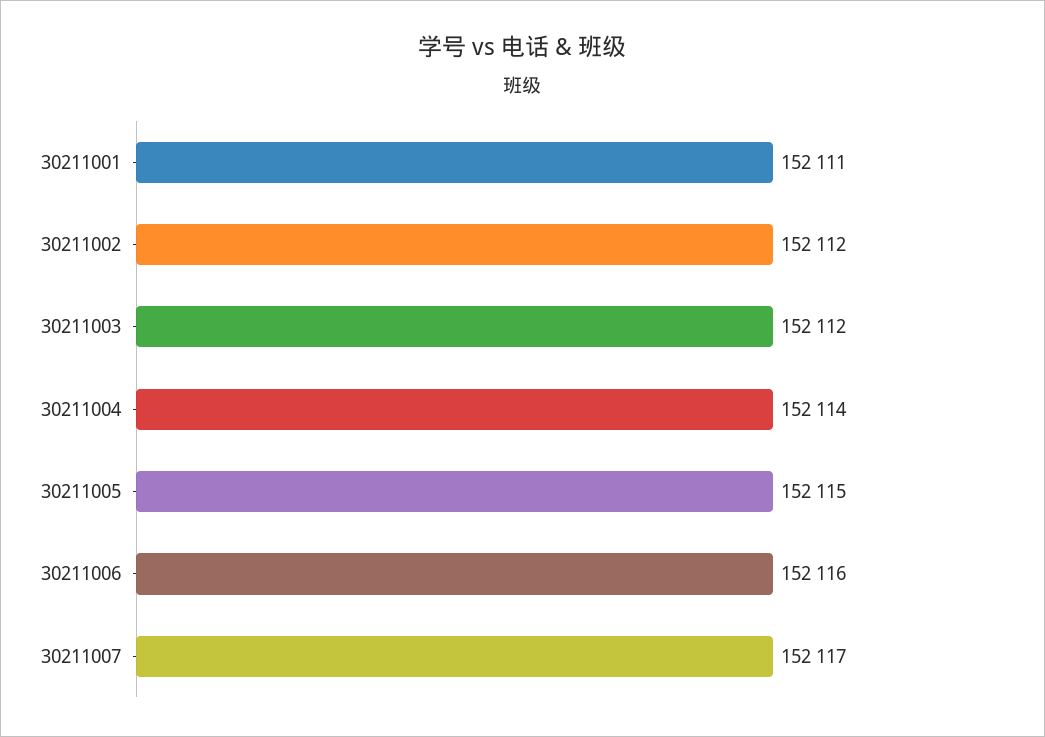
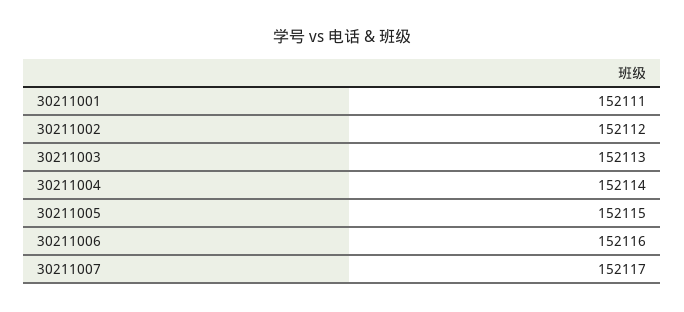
30211003: 152112 -> 152113

